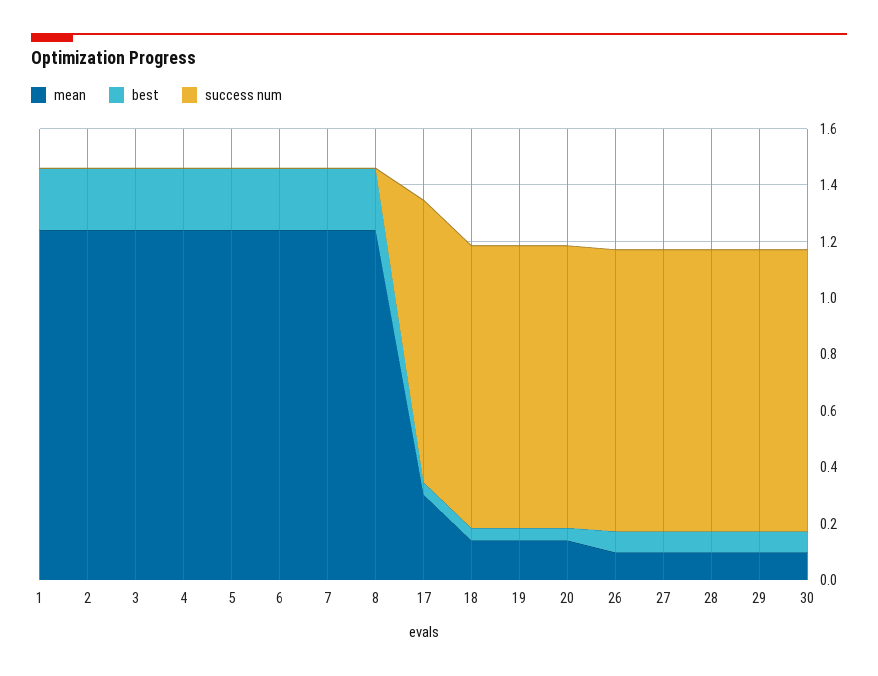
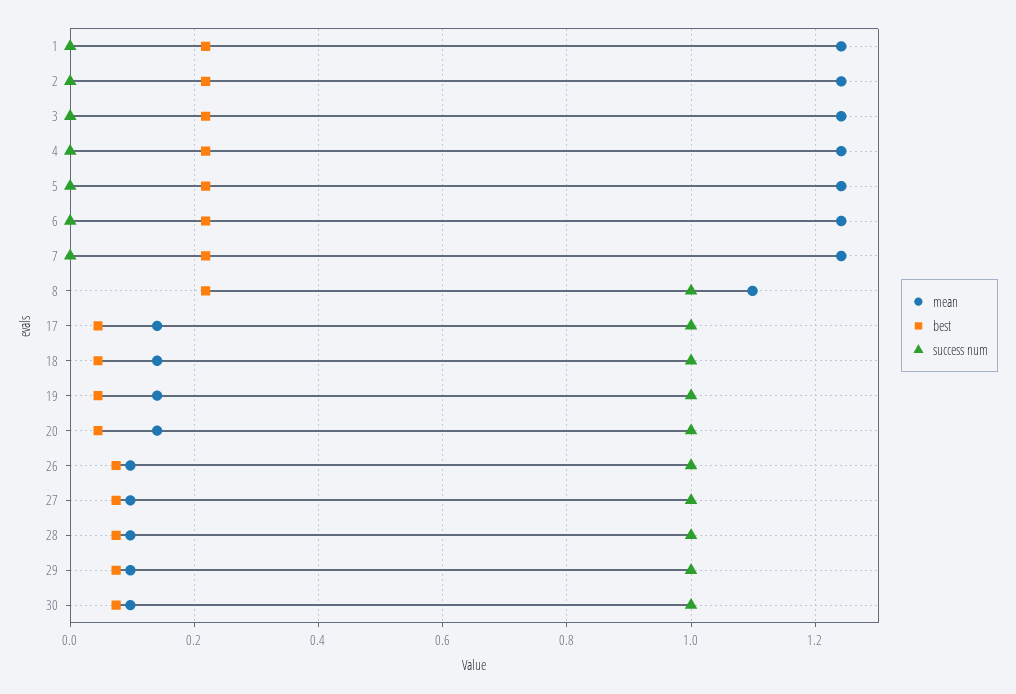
mean, 8: 1.25 -> 1.1
success num, 8: 0 -> 1
mean, 17: 0.3 -> 0.14

